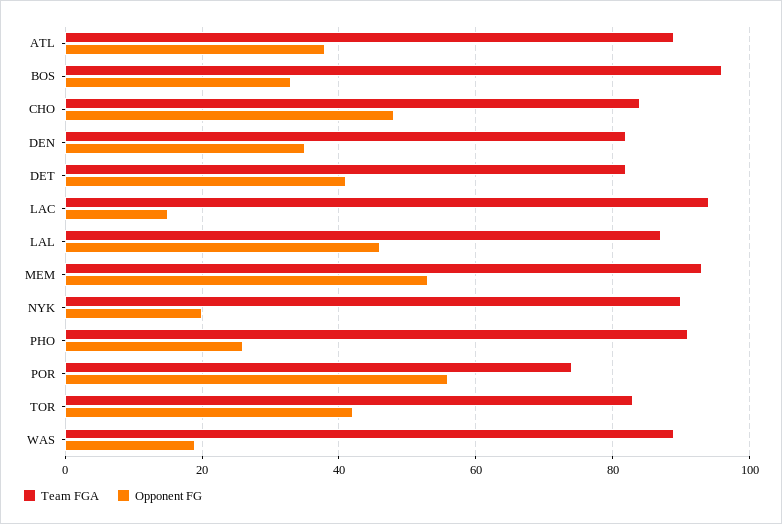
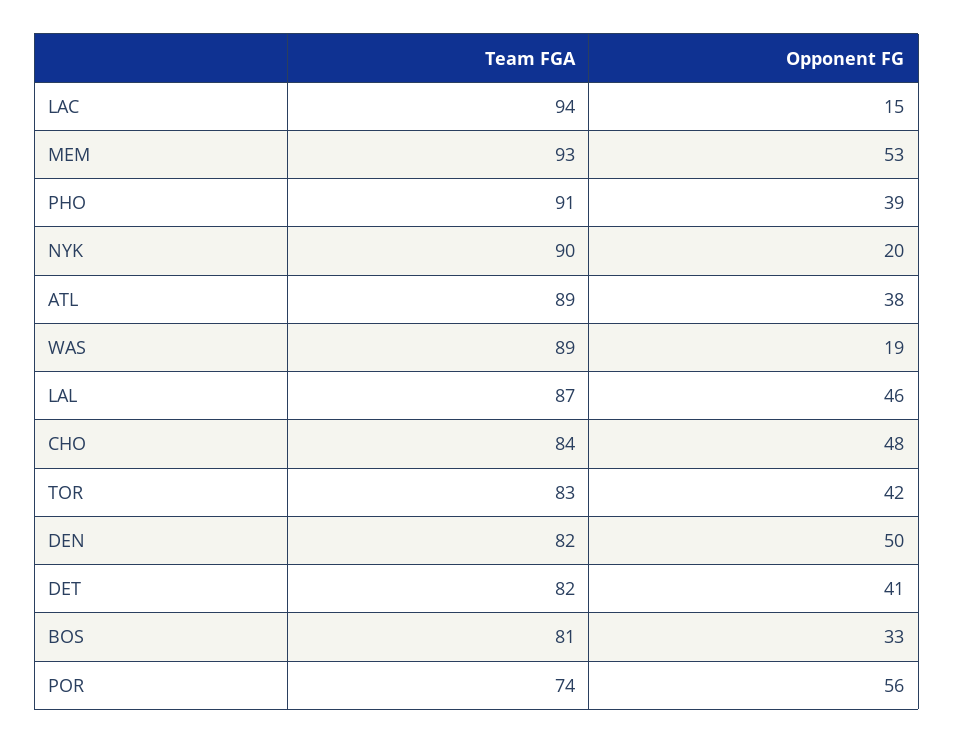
Team FGA, BOS: 95 -> 81
Opponent FG, DEN: 35 -> 50
Opponent FG, PHO: 25 -> 39

